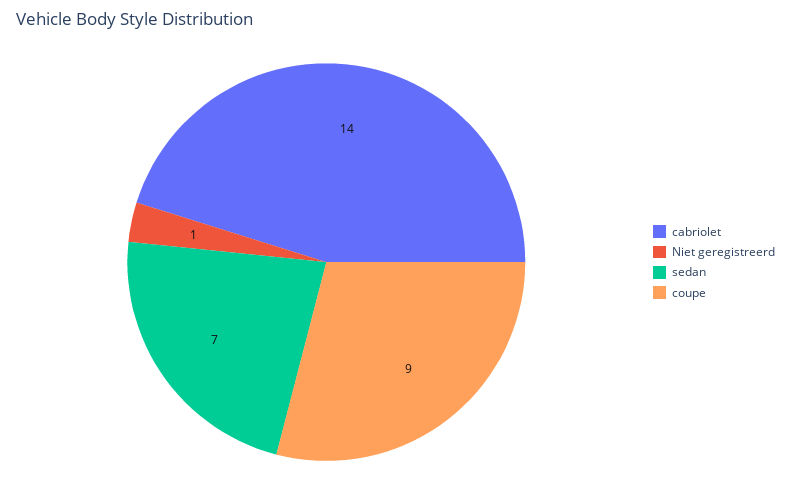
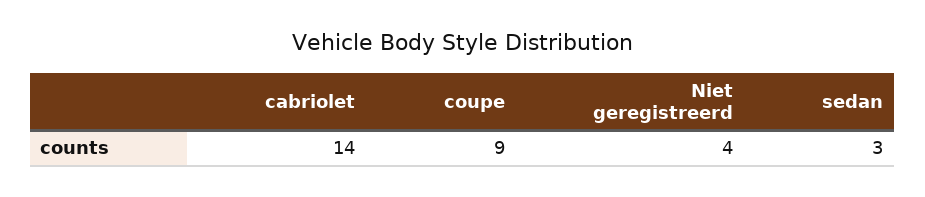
Niet geregistreerd: 1 -> 4
sedan: 7 -> 3

